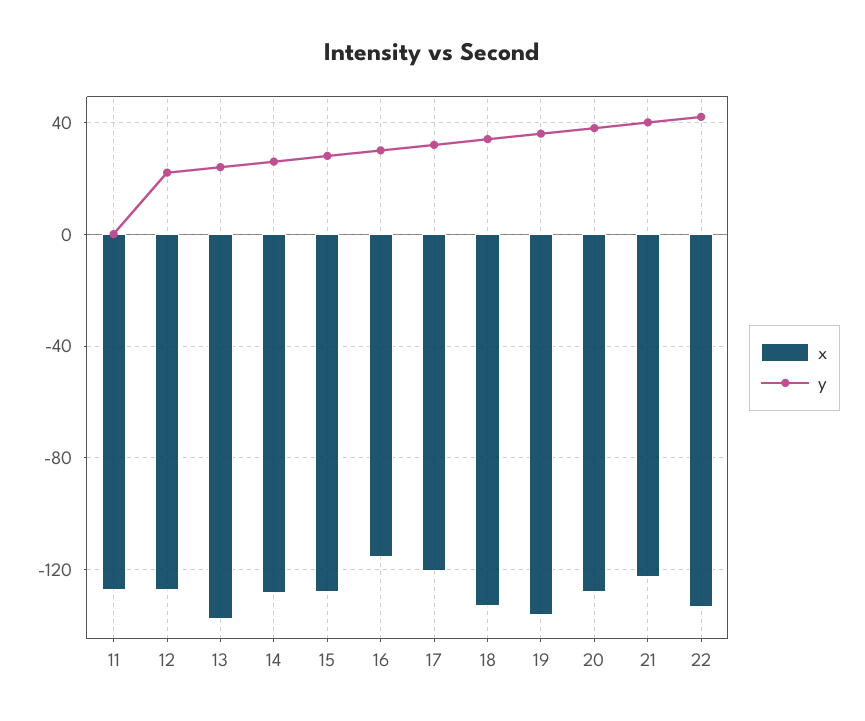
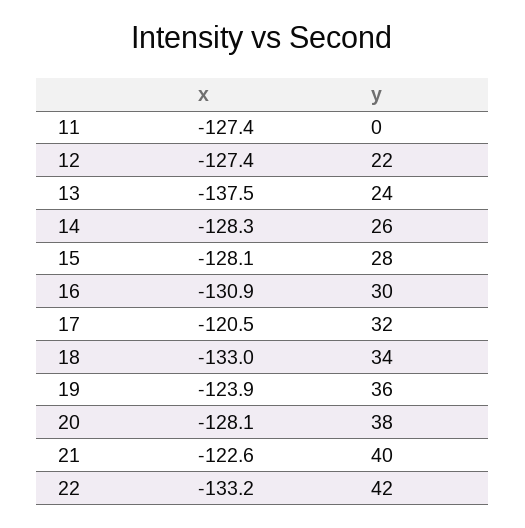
x, 16: -115 -> -130.9
x, 19: -135 -> -123.9

